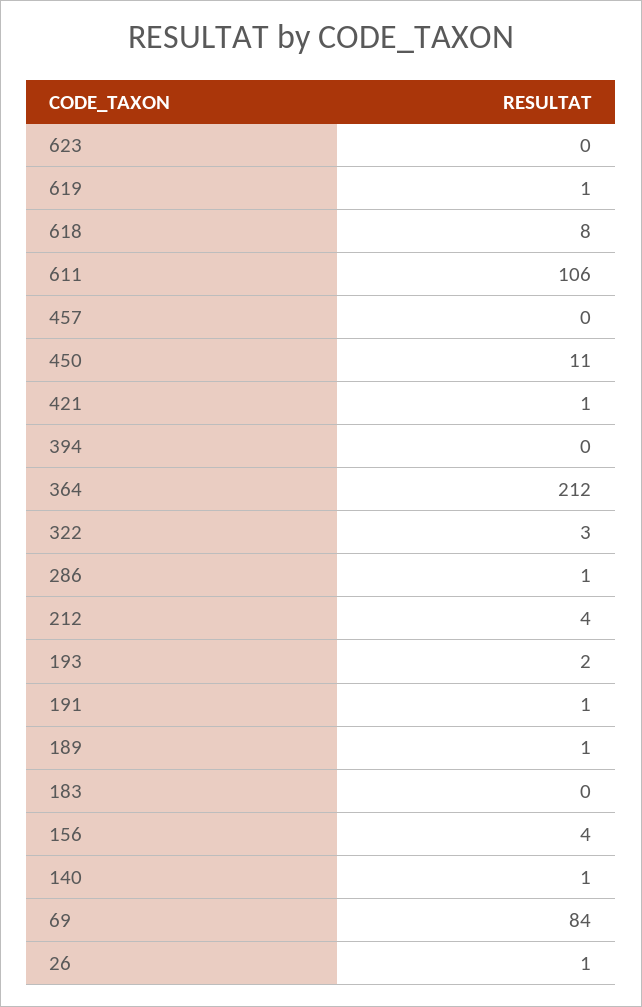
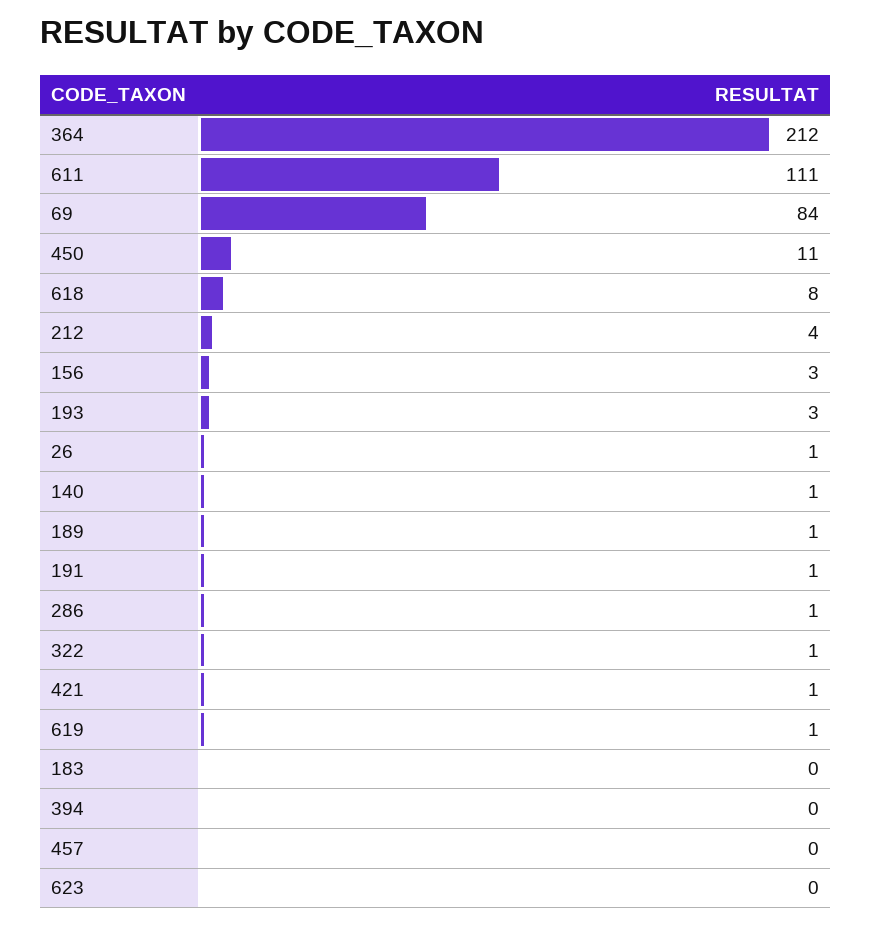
611: 106 -> 111
322: 3 -> 1
193: 2 -> 3
156: 4 -> 3

